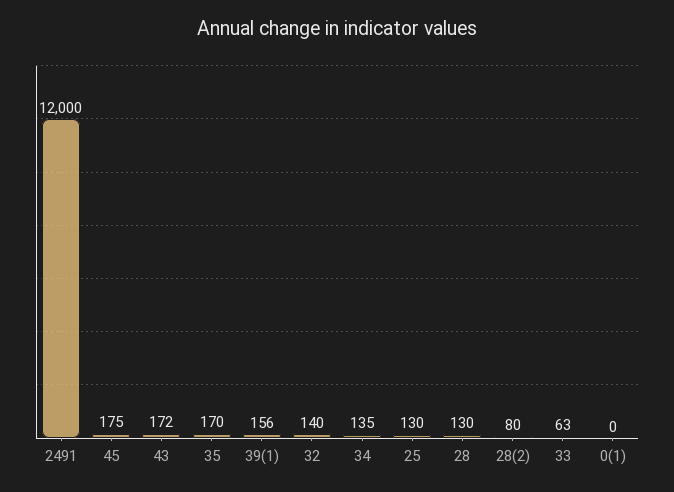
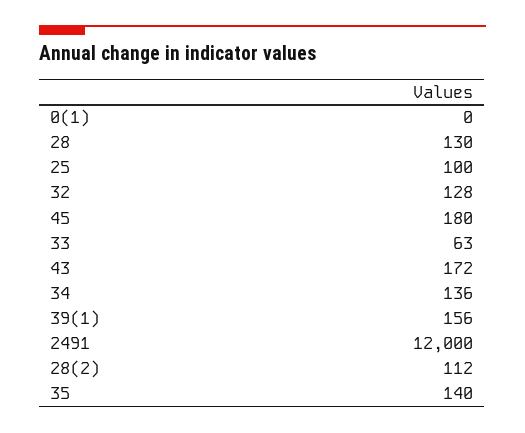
45: 175 -> 180
35: 170 -> 140
32: 140 -> 128
34: 135 -> 136
25: 130 -> 100
28(2): 80 -> 112

